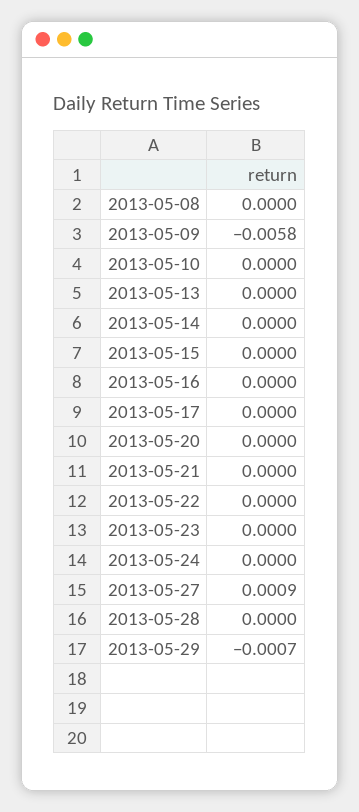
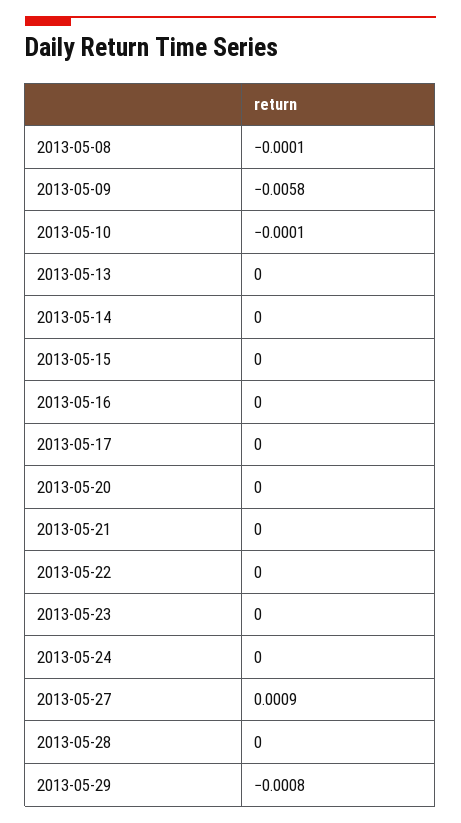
2013-05-08: 0 -> -0.0001
2013-05-10: 0 -> -0.0001
2013-05-29: -0.0007 -> -0.0008

